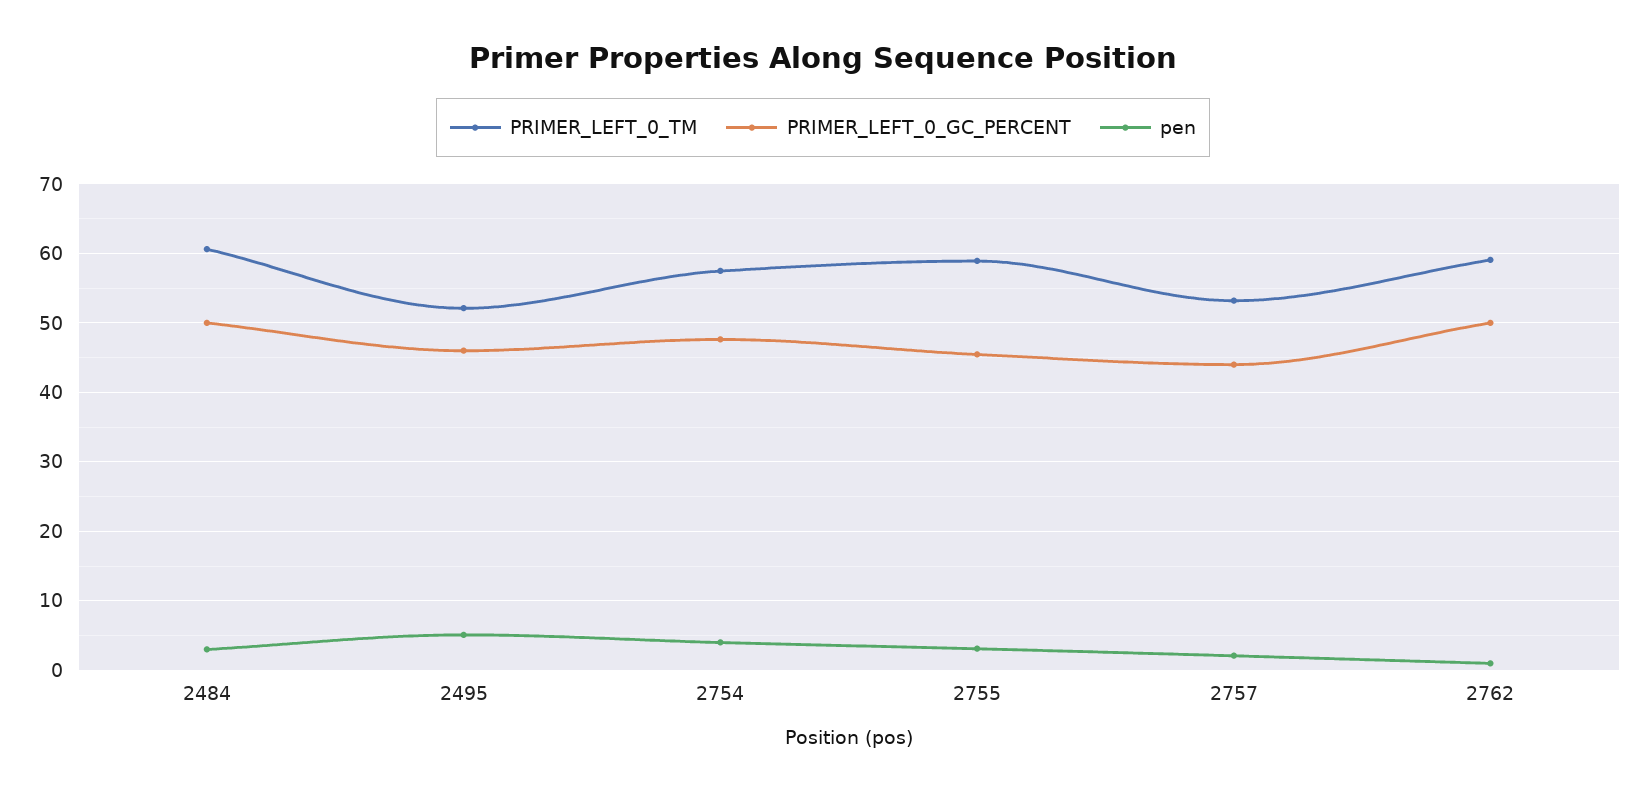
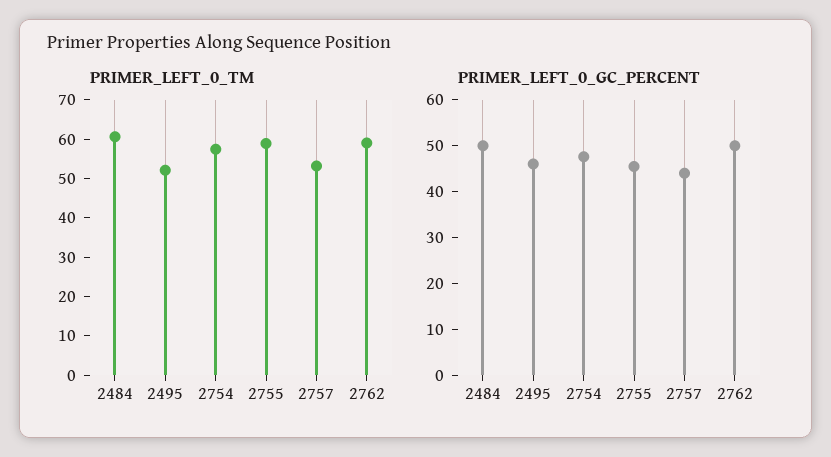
pen, 2484: 3 -> none
pen, 2495: 5 -> none
pen, 2754: 4 -> none
pen, 2755: 3 -> none
pen, 2757: 2 -> none
pen, 2762: 1 -> none

